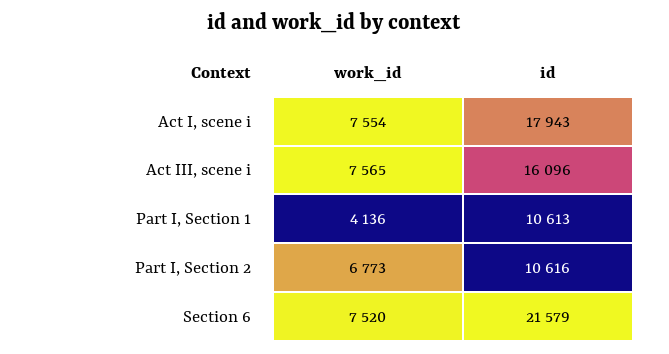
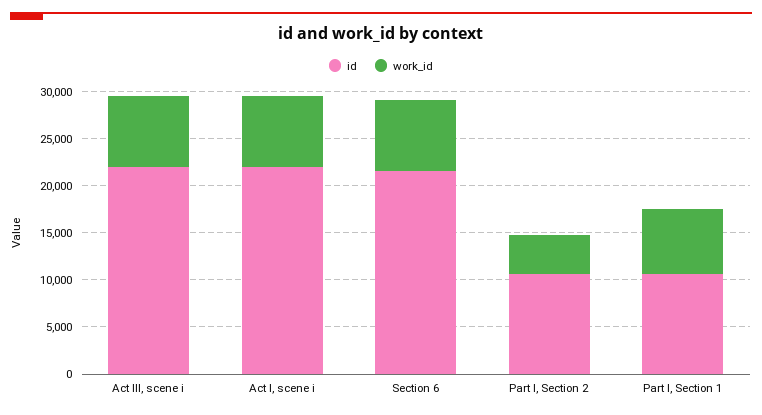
id, Act I, scene i: 17943 -> 22000
id, Act III, scene i: 16096 -> 22000
work_id, Part I, Section 1: 4136 -> 7000
work_id, Part I, Section 2: 6773 -> 4000

